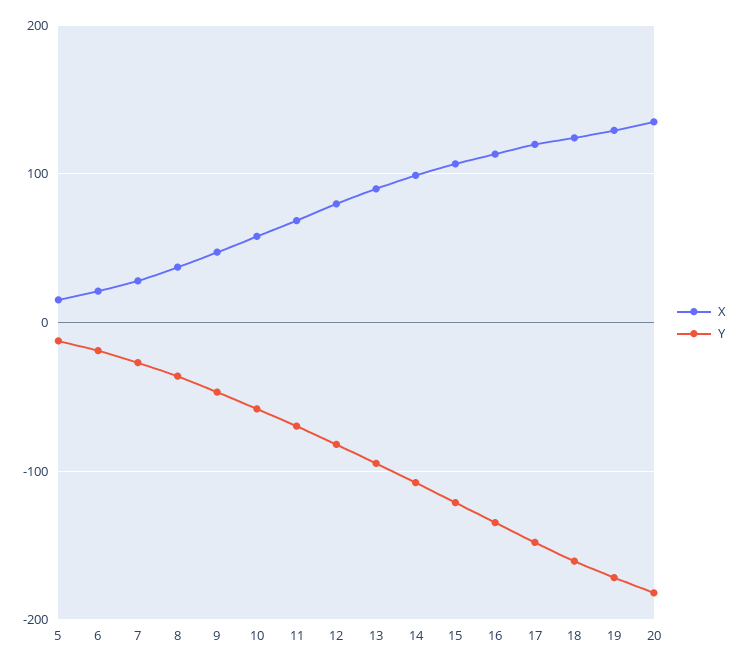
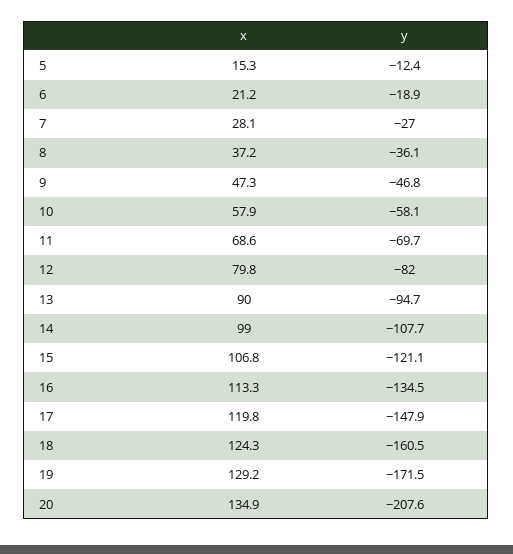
Y, 20: -180 -> -207.6

